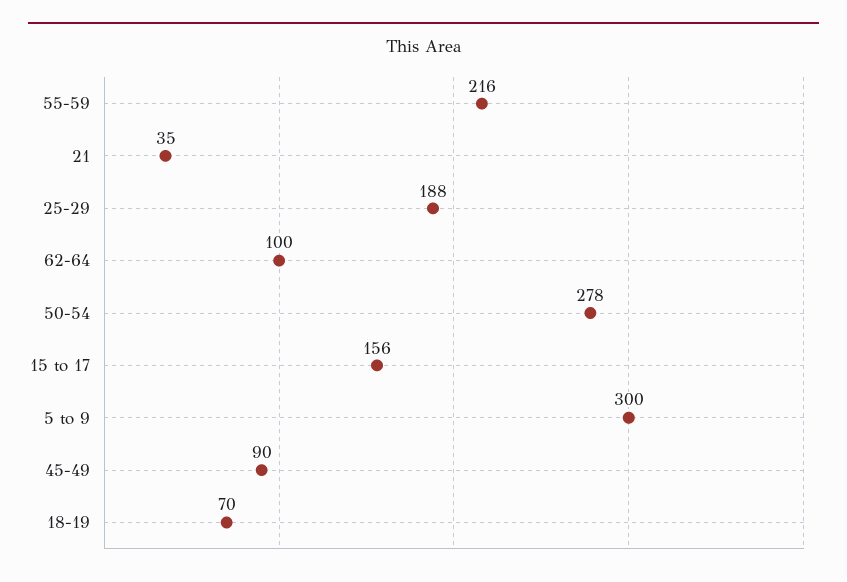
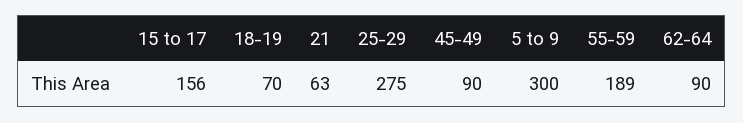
55-59: 216 -> 189
21: 35 -> 63
25-29: 188 -> 275
62-64: 100 -> 90
50-54: 278 -> none

